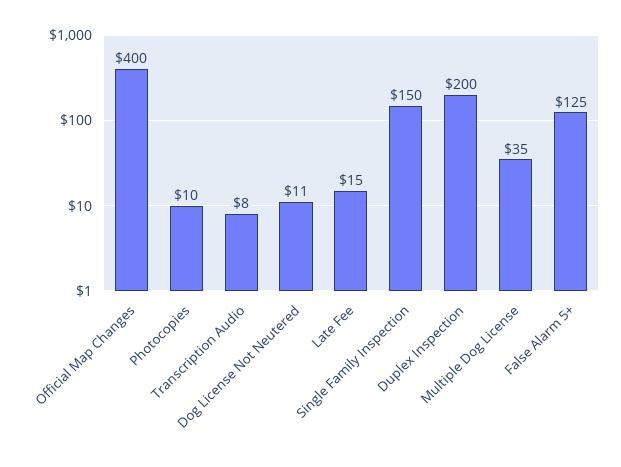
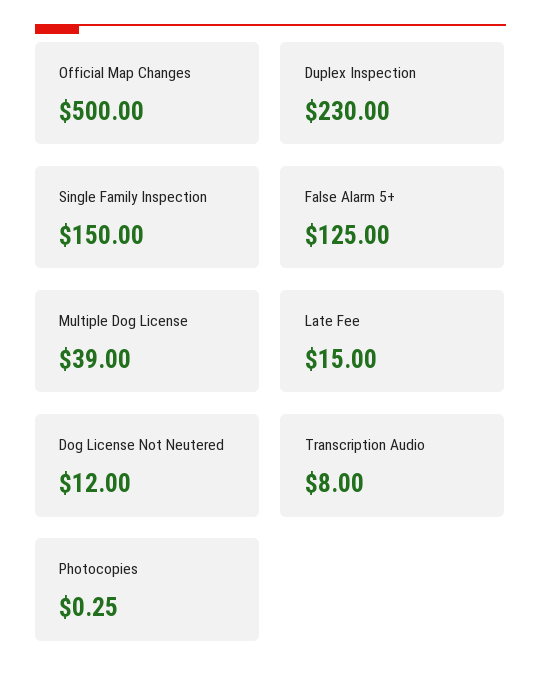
Official Map Changes: 400 -> 500
Photocopies: 10 -> 0.25
Dog License Not Neutered: 11 -> 12
Duplex Inspection: 200 -> 230
Multiple Dog License: 35 -> 39

